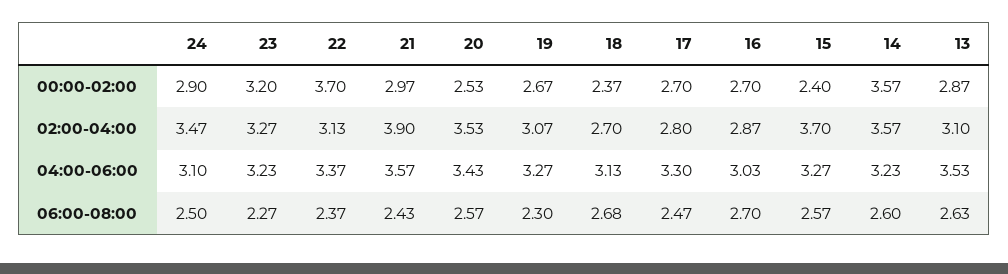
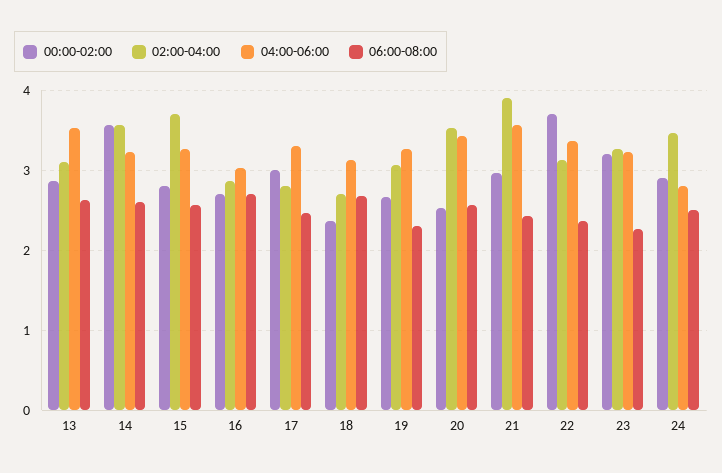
00:00-02:00, 17: 2.7 -> 3
00:00-02:00, 15: 2.4 -> 2.8
04:00-06:00, 24: 3.1 -> 2.8

